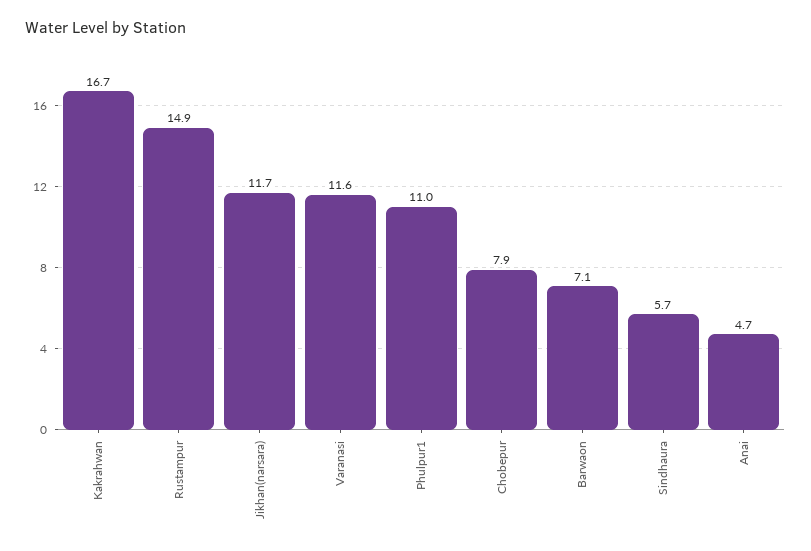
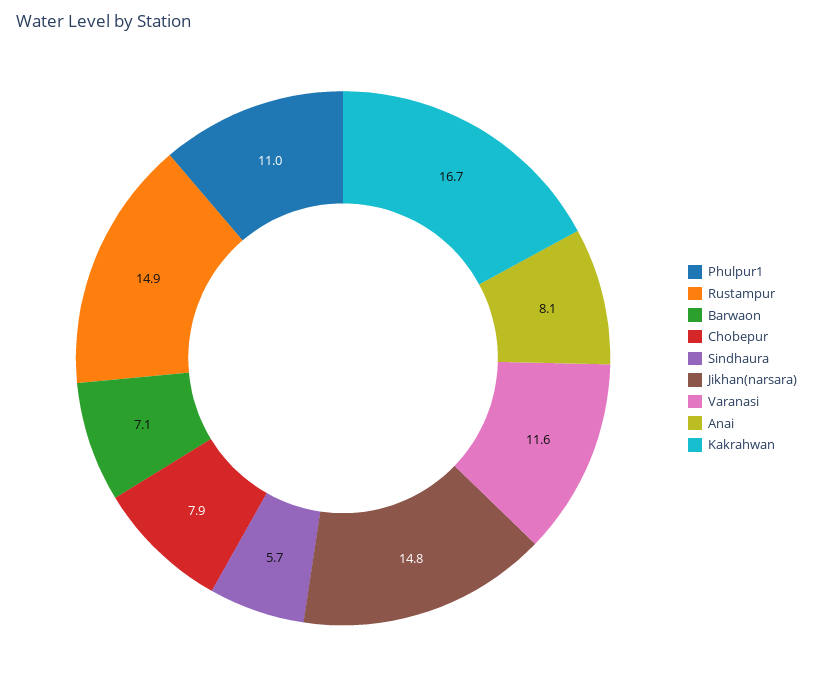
Jikhan(narsara): 11.7 -> 14.8
Anai: 4.7 -> 8.1

